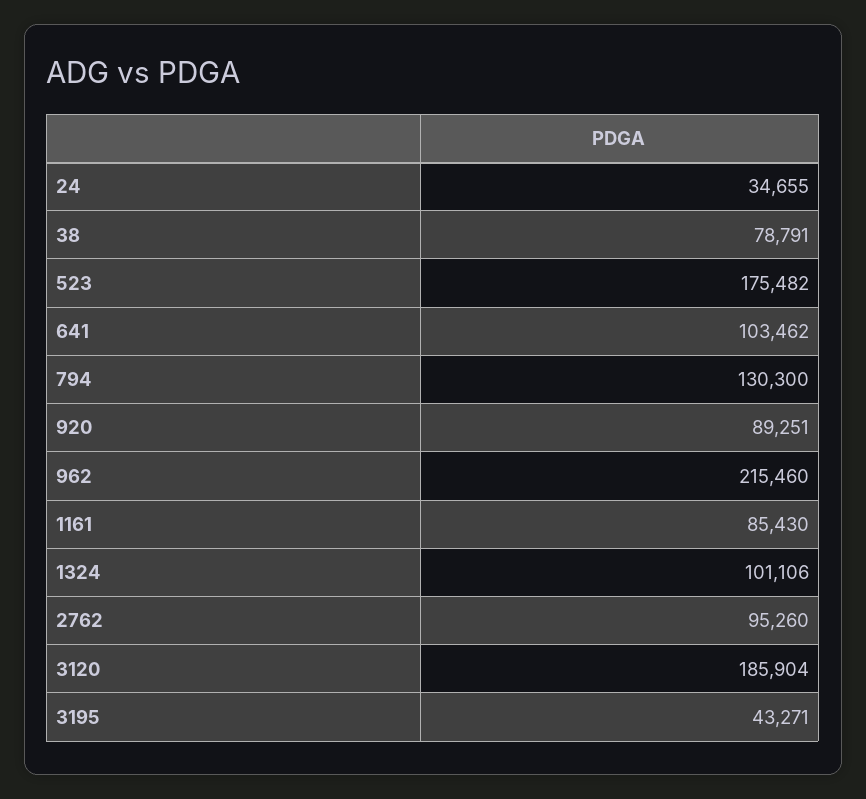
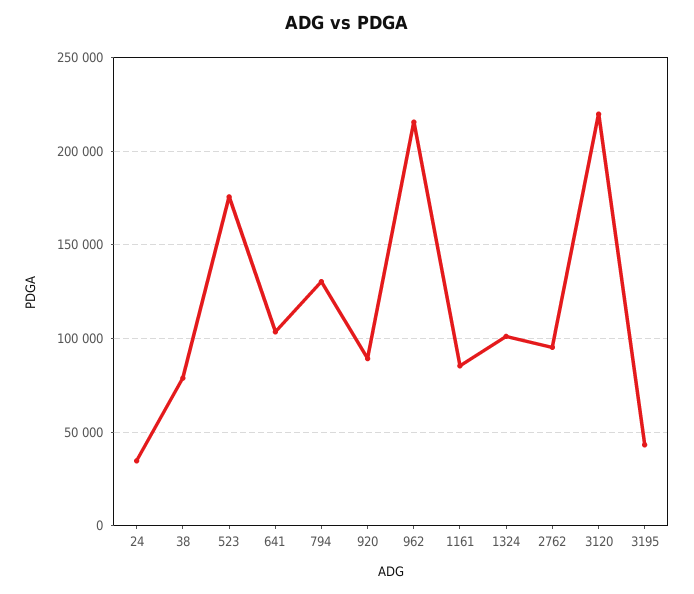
3120: 185904 -> 220000

